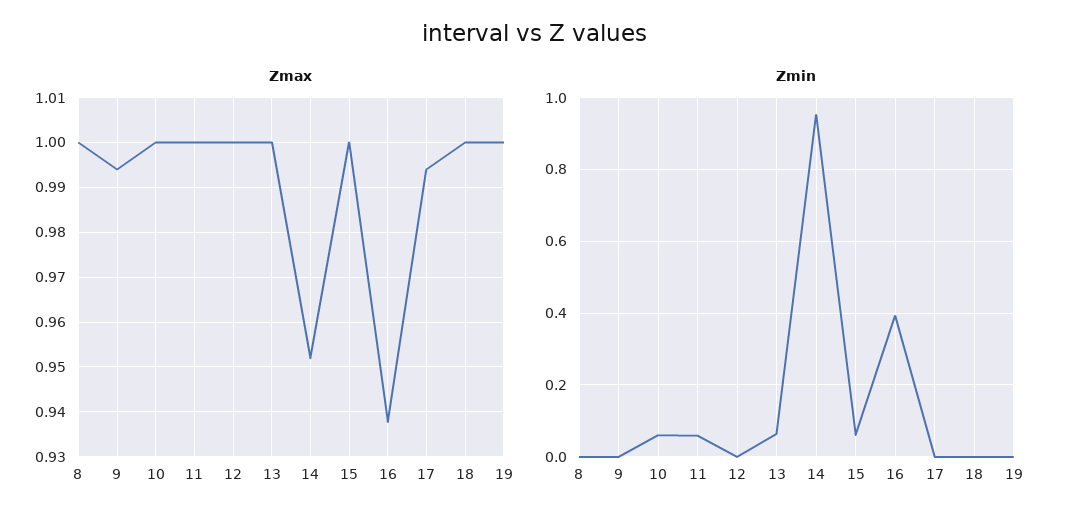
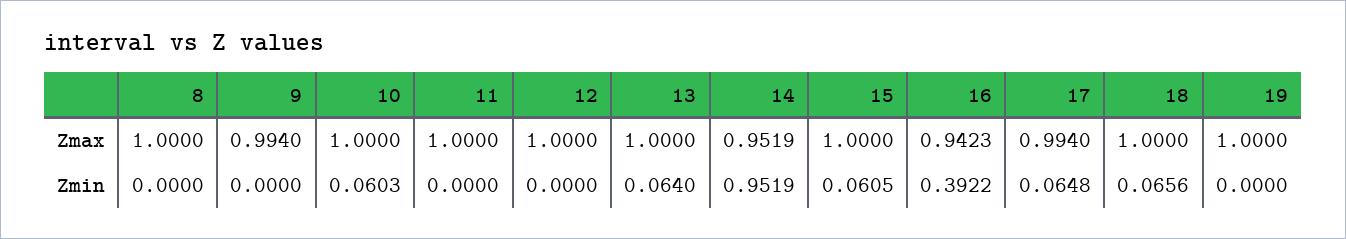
Zmax, 16: 0.938 -> 0.9423
Zmin, 11: 0.06 -> 0
Zmin, 17: 0 -> 0.0648
Zmin, 18: 0 -> 0.0656

